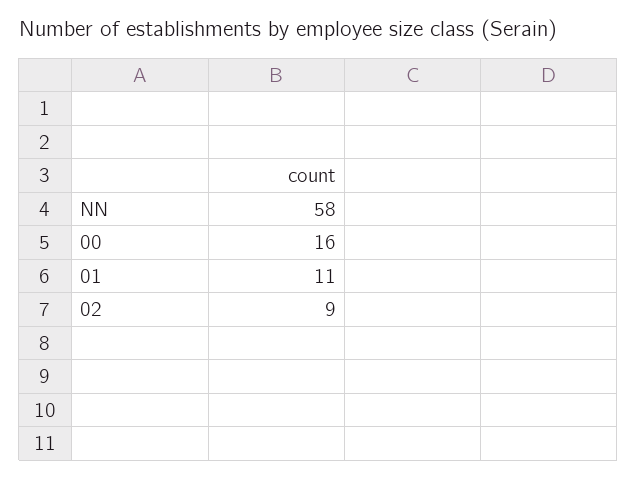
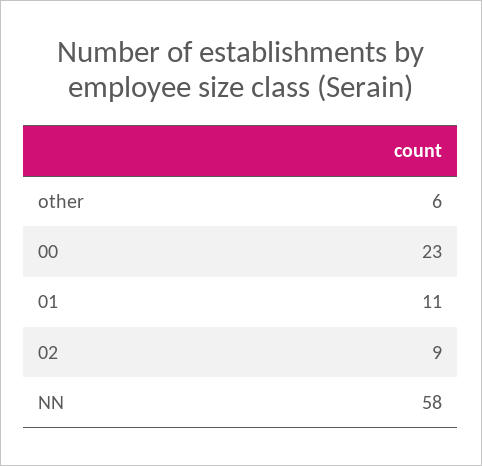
00: 16 -> 23
other: none -> 6

